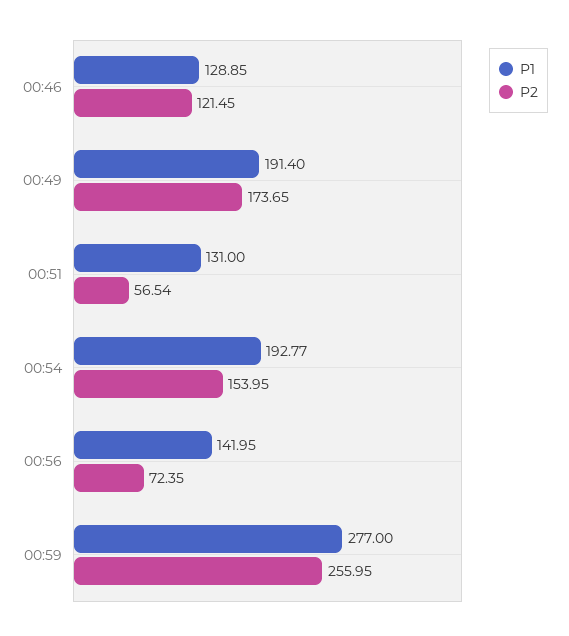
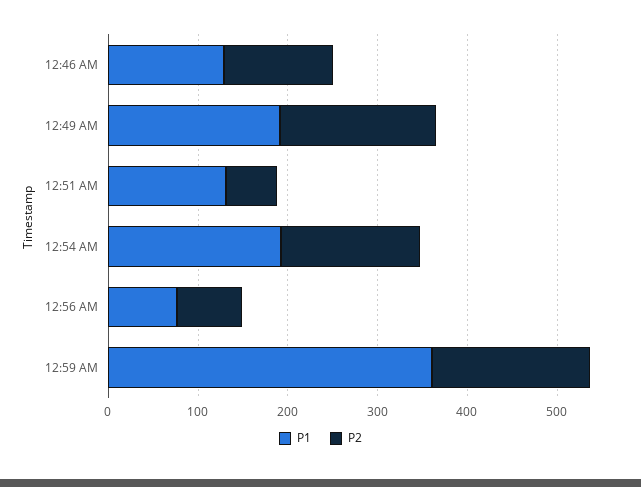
P1, 00:56: 141.95 -> 80
P1, 00:59: 277 -> 360
P2, 00:59: 255.95 -> 180

